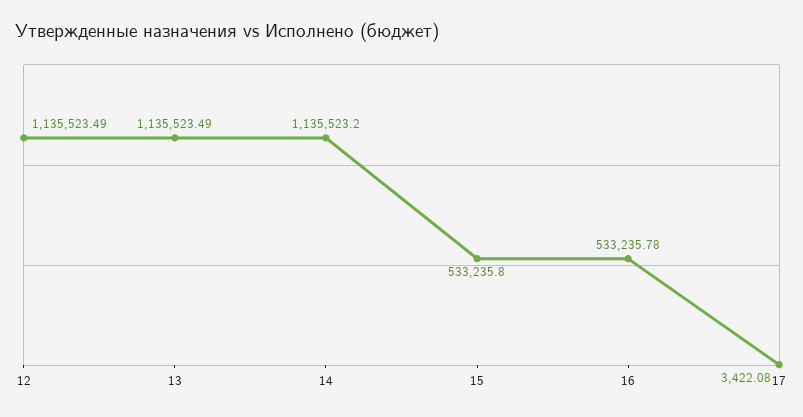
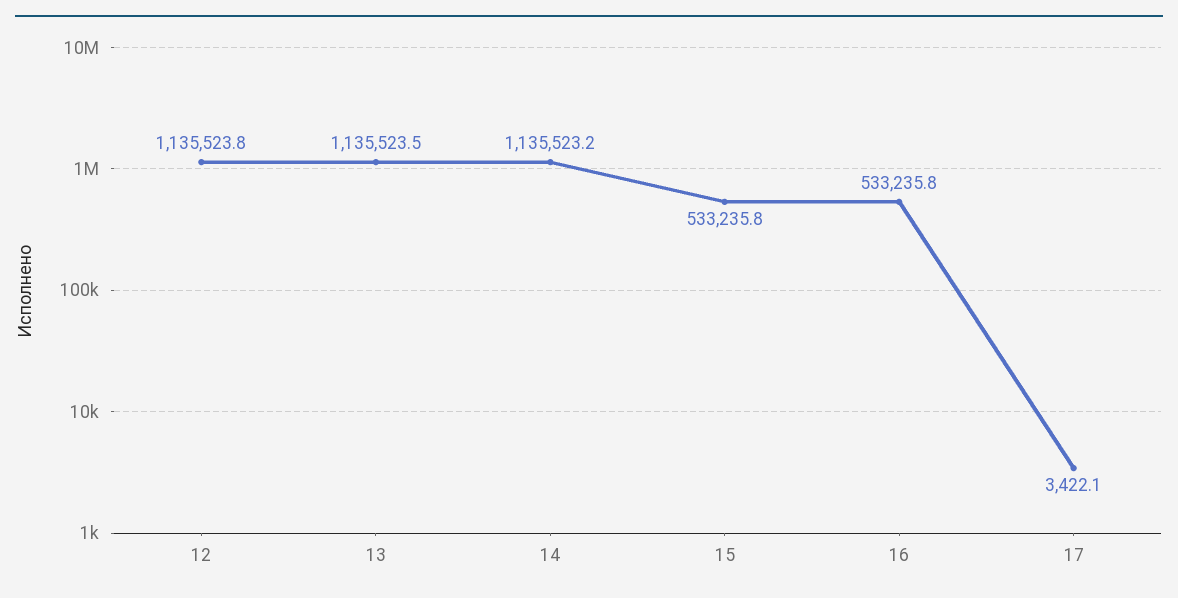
12: 1135523.49 -> 1135523.8

